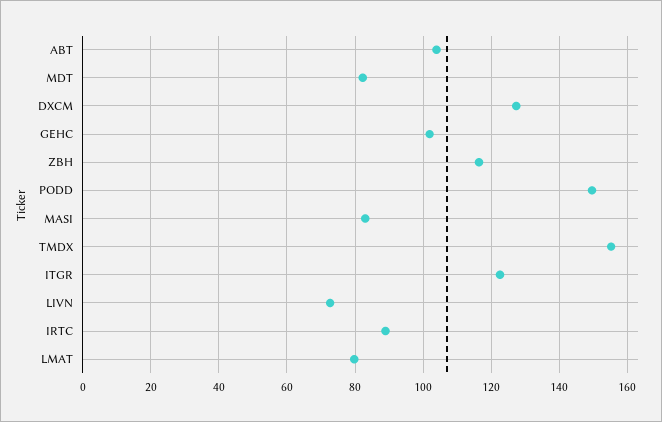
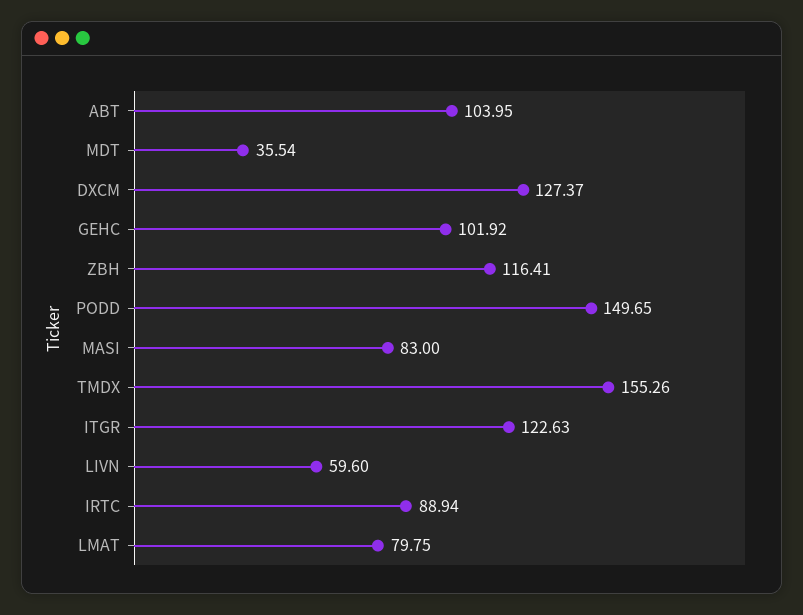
MDT: 82 -> 35.54
LIVN: 72 -> 59.6

